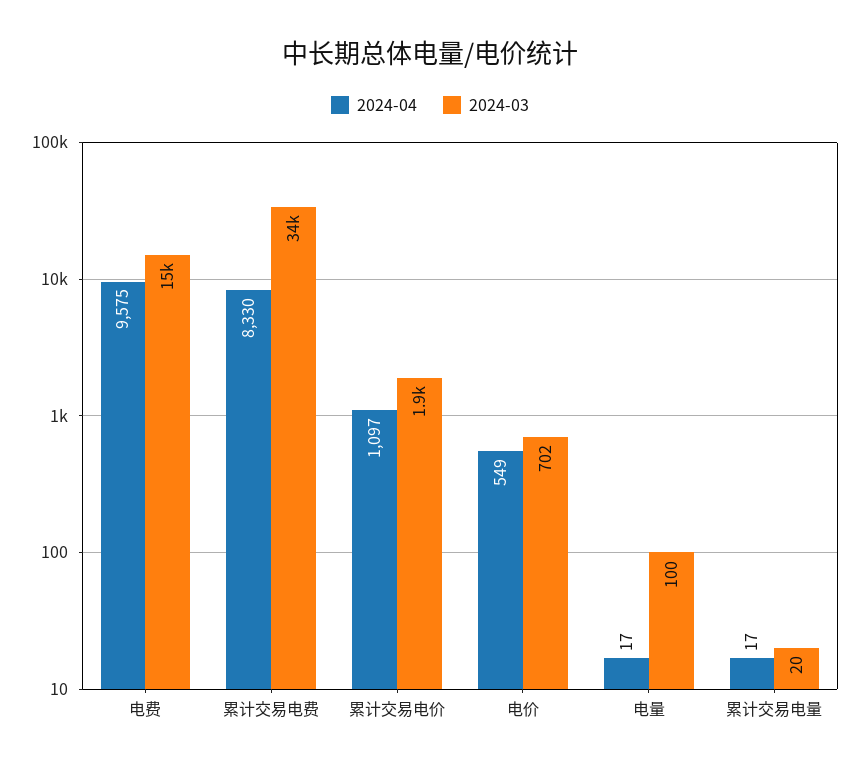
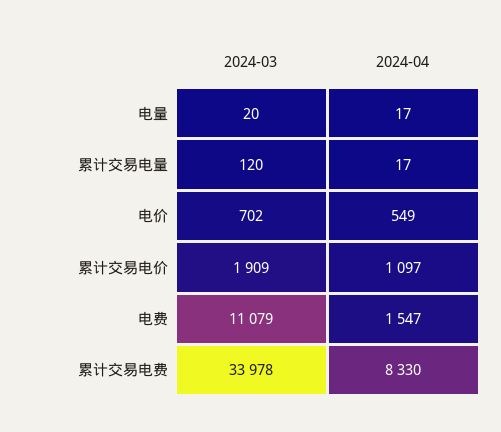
2024-04, 电费: 9575 -> 1547
2024-03, 电费: 15000 -> 11079
2024-03, 电量: 100 -> 20
2024-03, 累计交易电量: 20 -> 120

